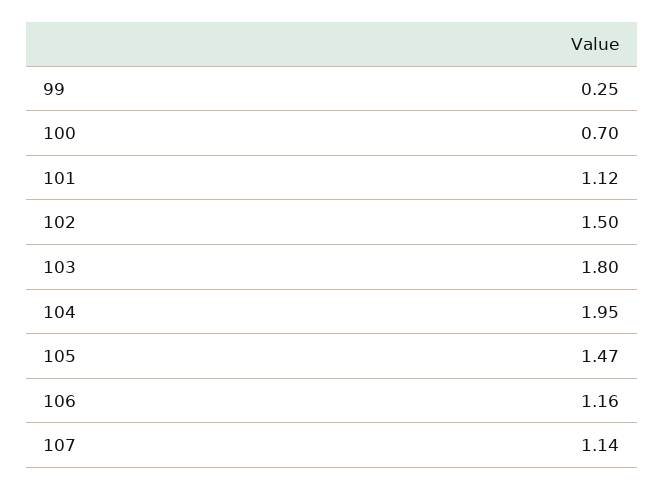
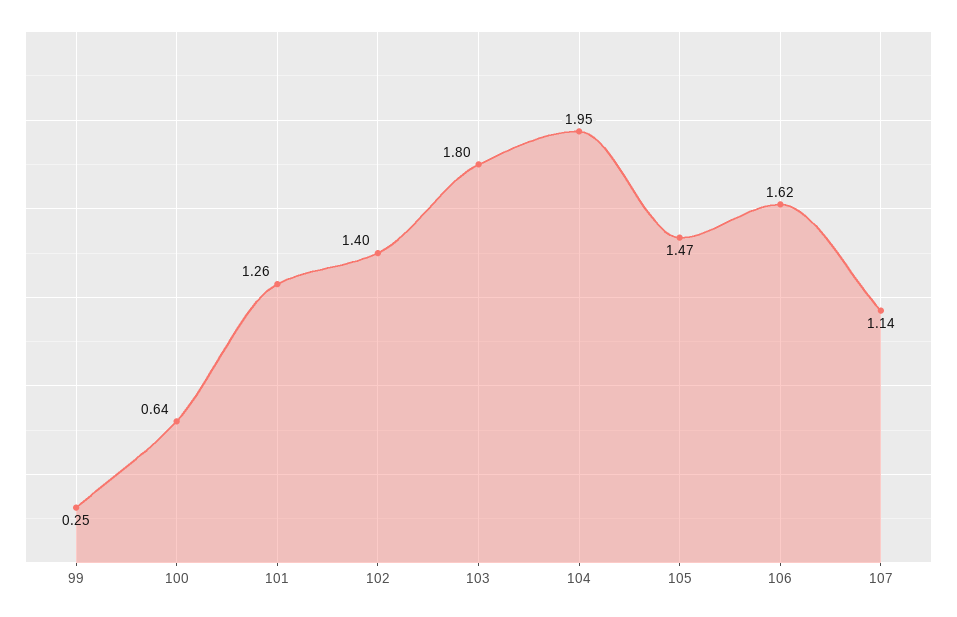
100: 0.7 -> 0.64
101: 1.12 -> 1.26
102: 1.5 -> 1.4
106: 1.16 -> 1.62

